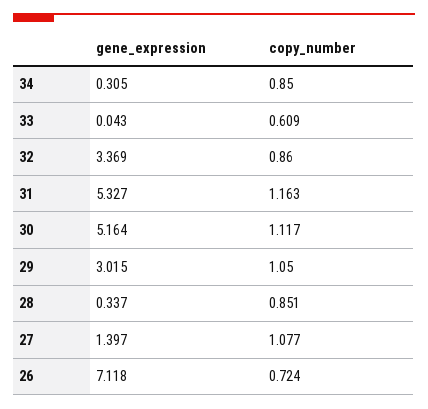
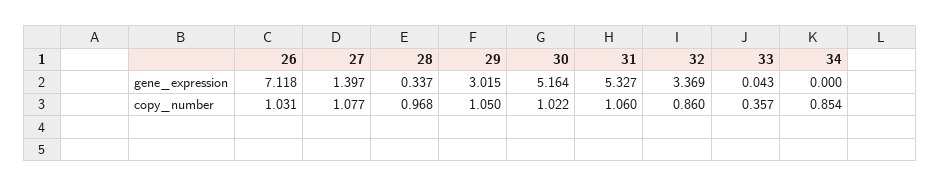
gene_expression, 34: 0.305 -> 0
copy_number, 34: 0.85 -> 0.854
copy_number, 33: 0.609 -> 0.357
copy_number, 31: 1.163 -> 1.06
copy_number, 30: 1.117 -> 1.022
copy_number, 28: 0.851 -> 0.968
copy_number, 26: 0.724 -> 1.031

